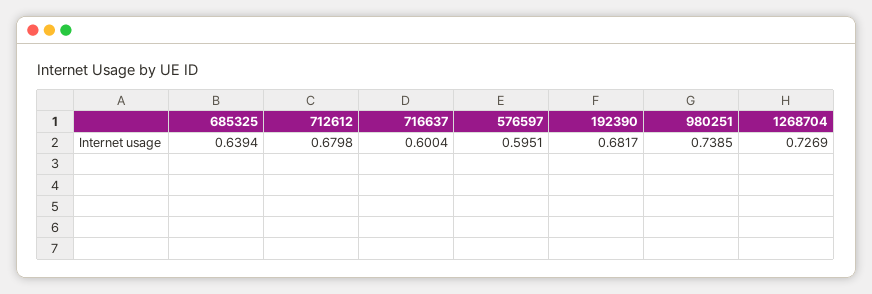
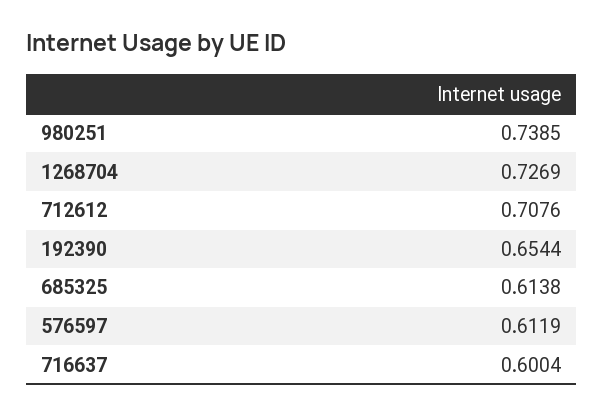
685325: 0.6394 -> 0.6138
712612: 0.6798 -> 0.7076
576597: 0.5951 -> 0.6119
192390: 0.6817 -> 0.6544

